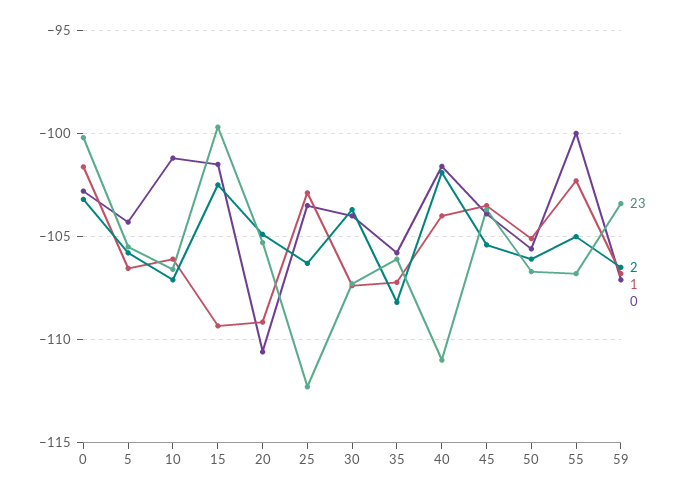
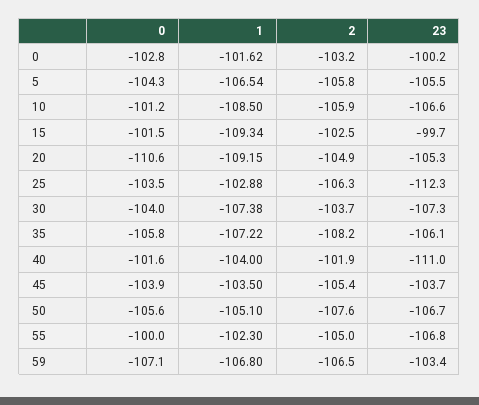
2, 10: -107 -> -105.9
1, 10: -106 -> -108.5
2, 50: -106 -> -107.6

